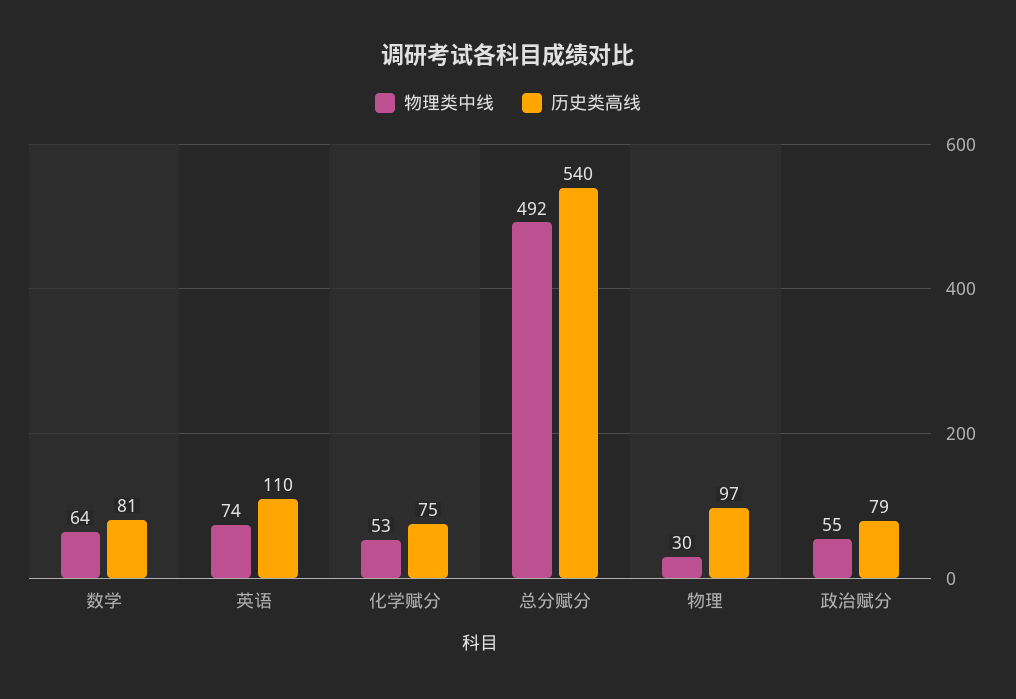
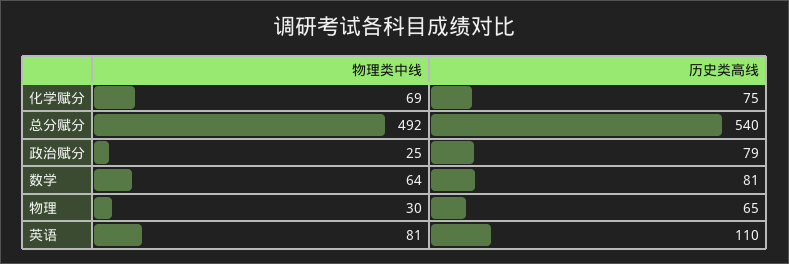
物理类中线, 英语: 74 -> 81
物理类中线, 化学赋分: 53 -> 69
历史类高线, 物理: 97 -> 65
物理类中线, 政治赋分: 55 -> 25

